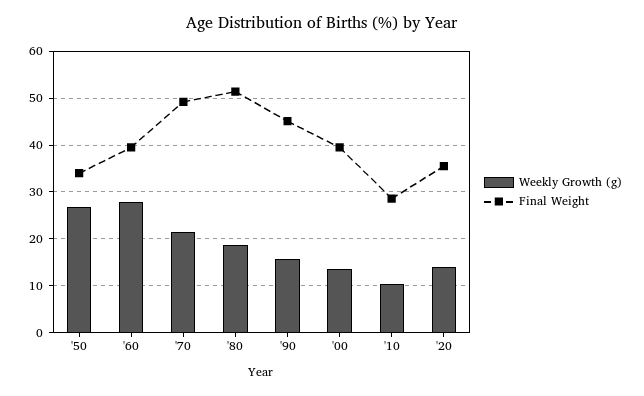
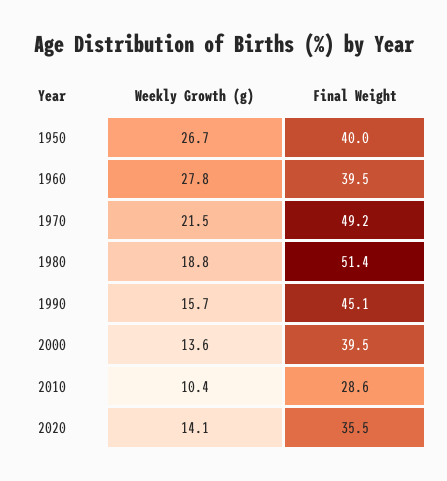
Final Weight, '50: 34 -> 40

